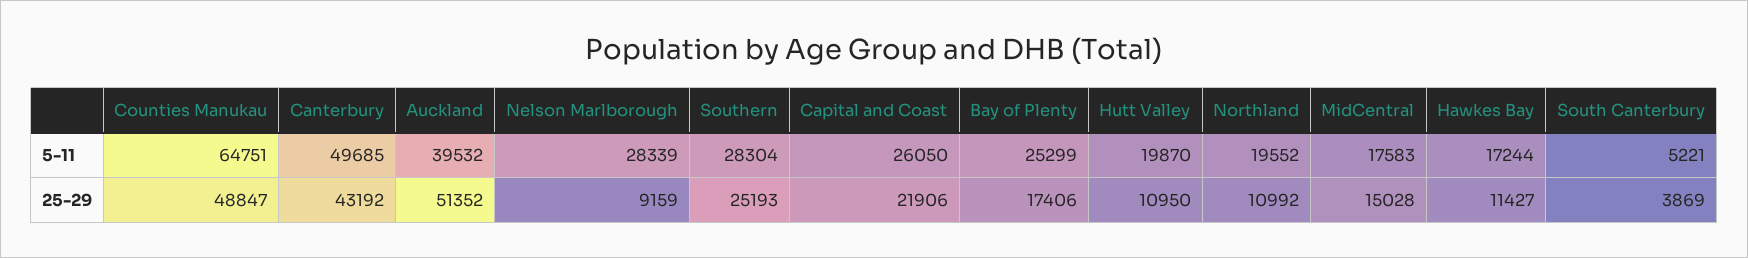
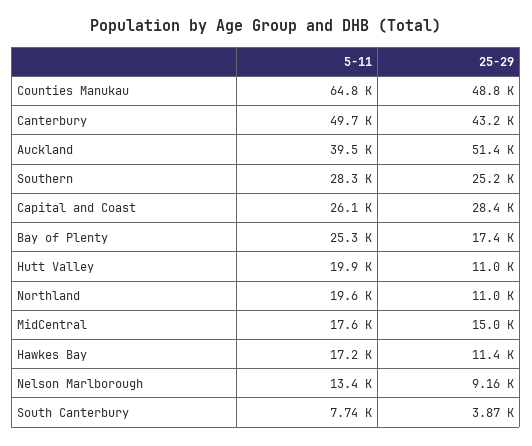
Nelson Marlborough, 5-11: 28339 -> 13400
South Canterbury, 5-11: 5221 -> 7740
Capital and Coast, 25-29: 21906 -> 28400

